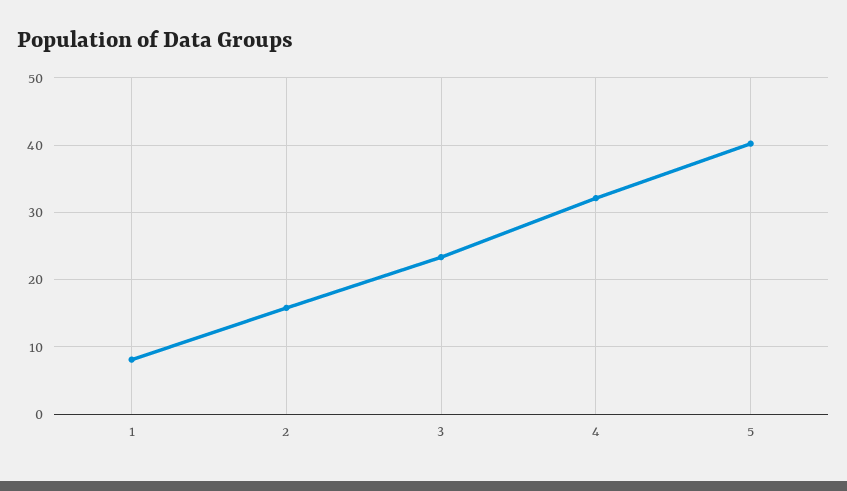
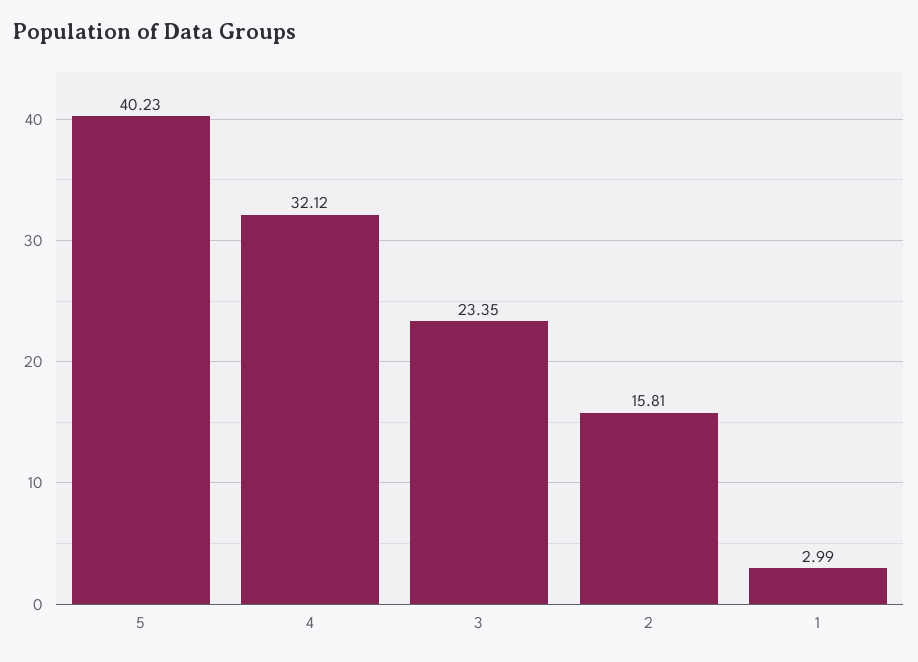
1: 8 -> 2.99

